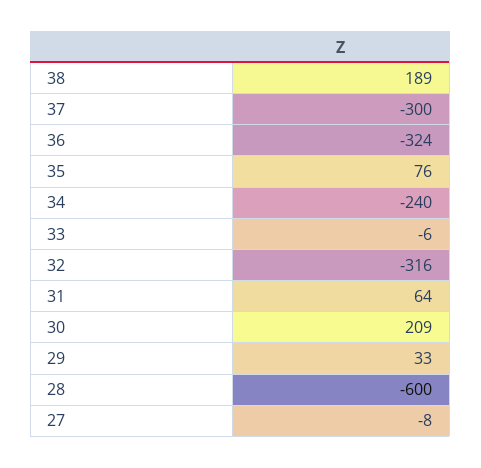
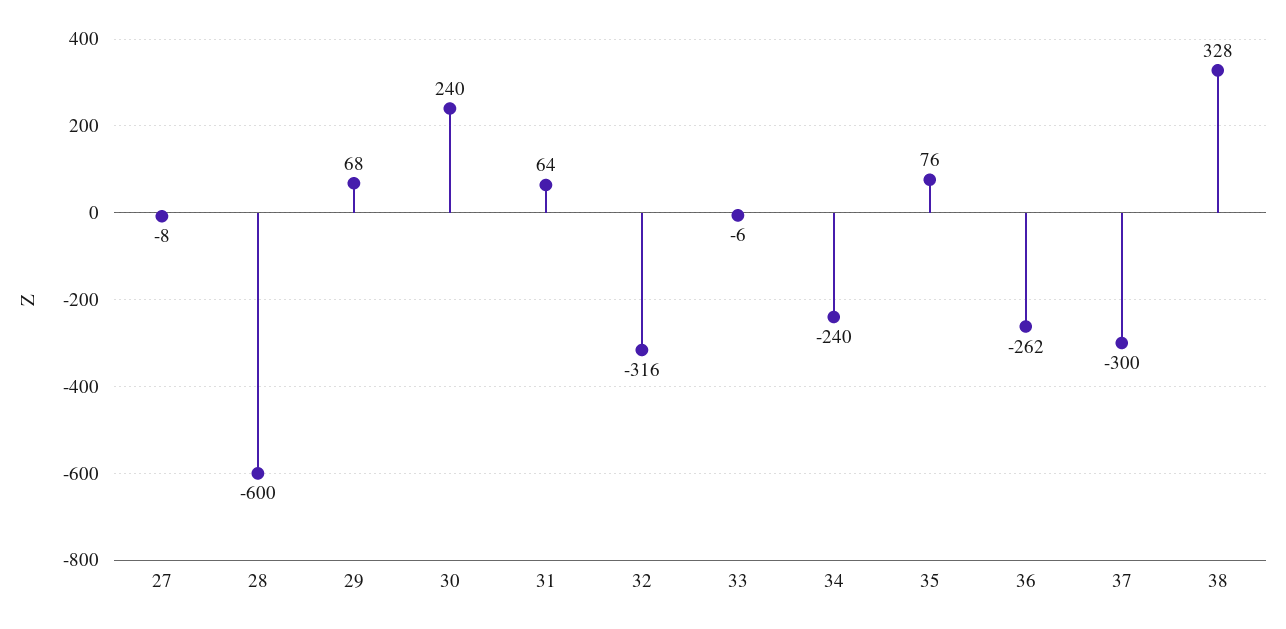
38: 189 -> 328
36: -324 -> -262
30: 209 -> 240
29: 33 -> 68

